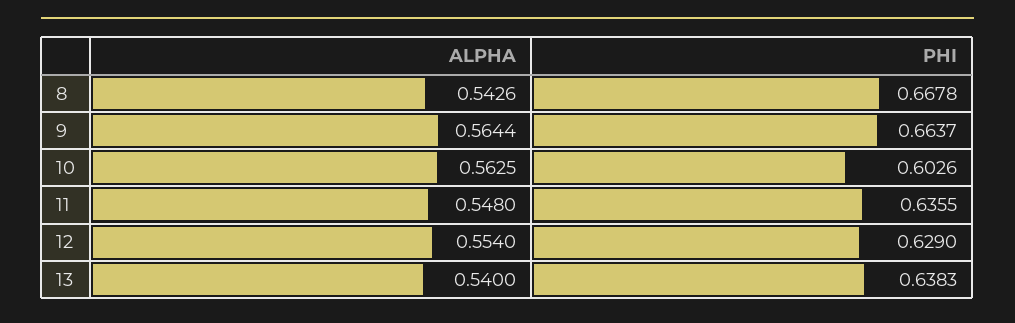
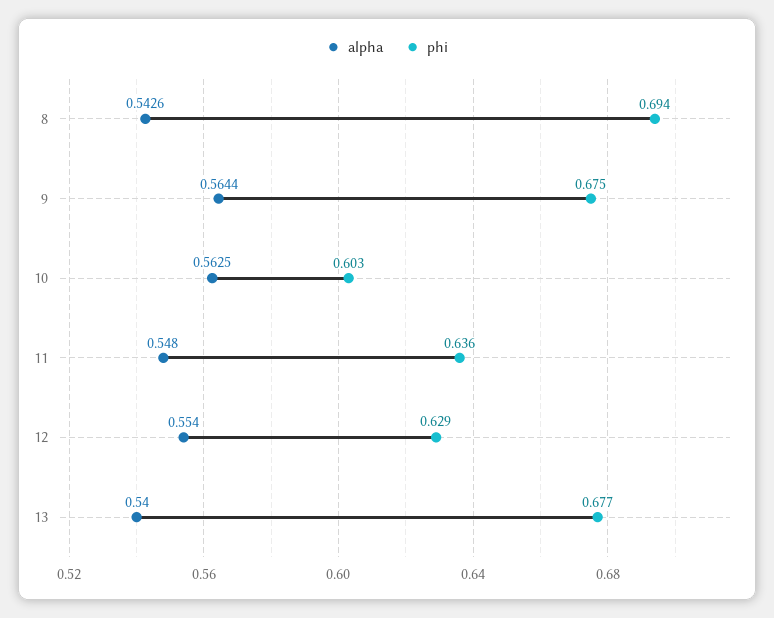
PHI, 8: 0.6678 -> 0.694
PHI, 9: 0.6637 -> 0.675
PHI, 13: 0.6383 -> 0.677

